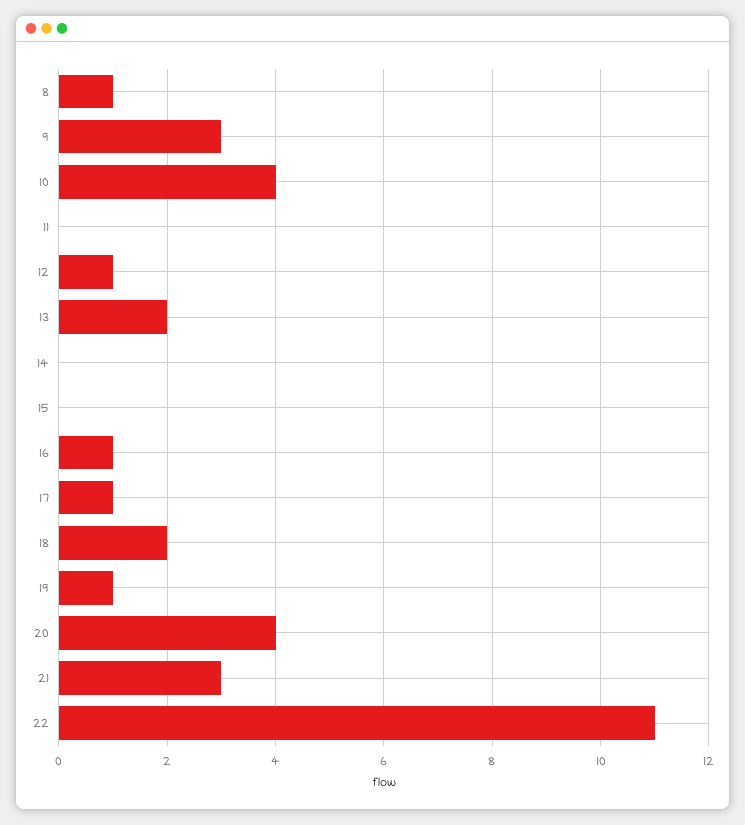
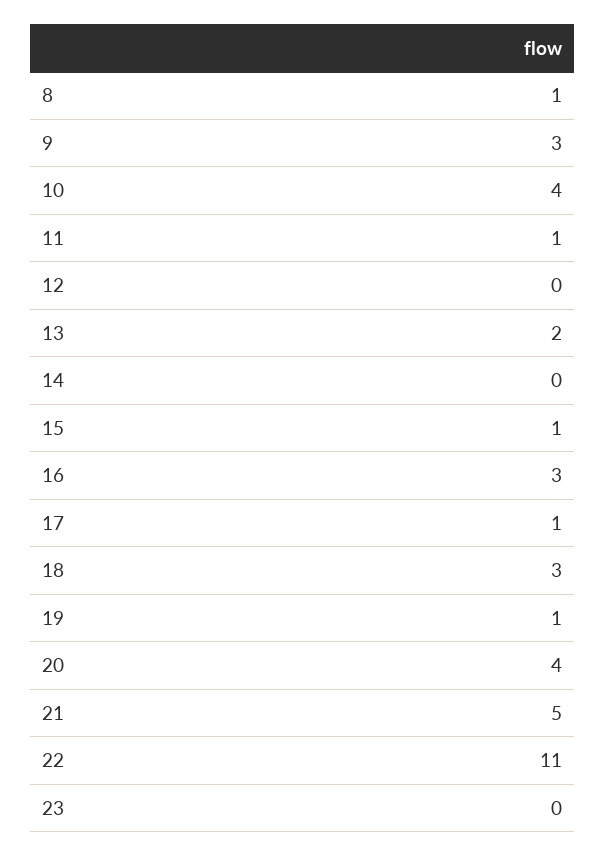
11: 0 -> 1
12: 1 -> 0
15: 0 -> 1
16: 1 -> 3
18: 2 -> 3
21: 3 -> 5
23: none -> 0

